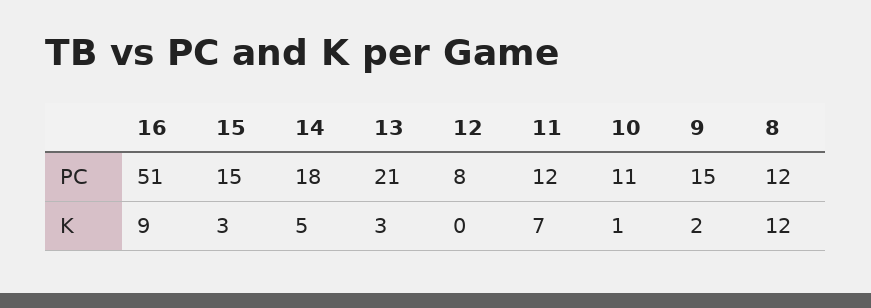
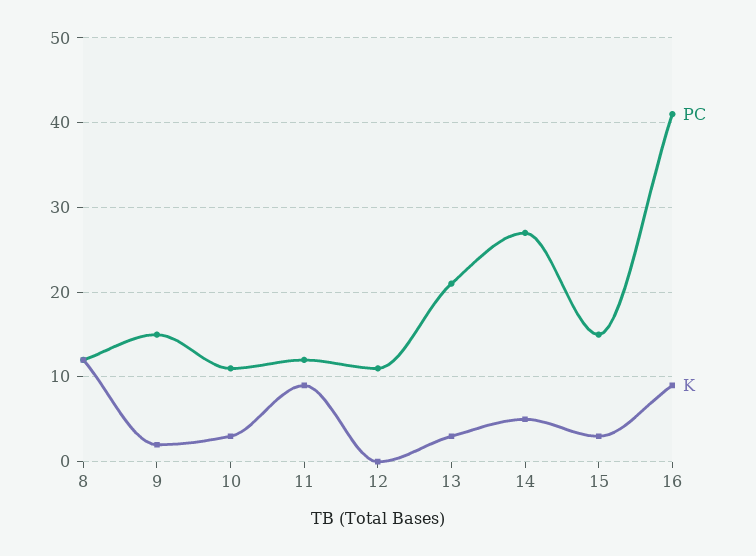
PC, 16: 51 -> 41
PC, 14: 18 -> 27
PC, 12: 8 -> 11
K, 11: 7 -> 9
K, 10: 1 -> 3

